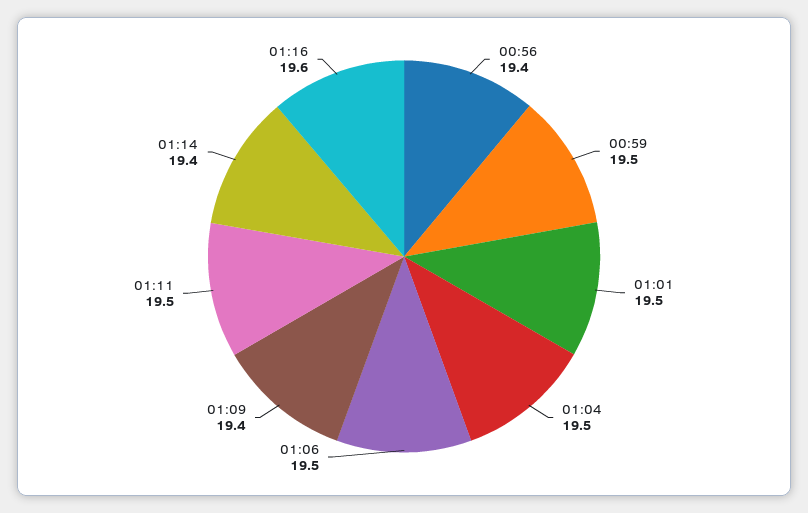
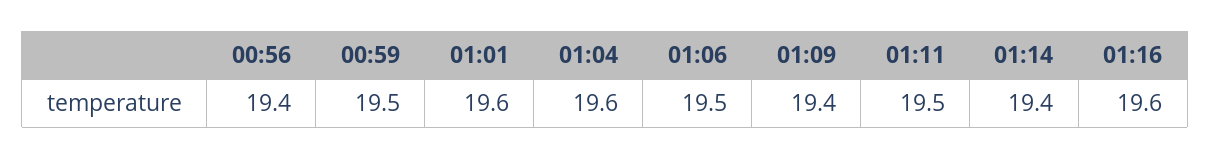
01:01: 19.5 -> 19.6
01:04: 19.5 -> 19.6

